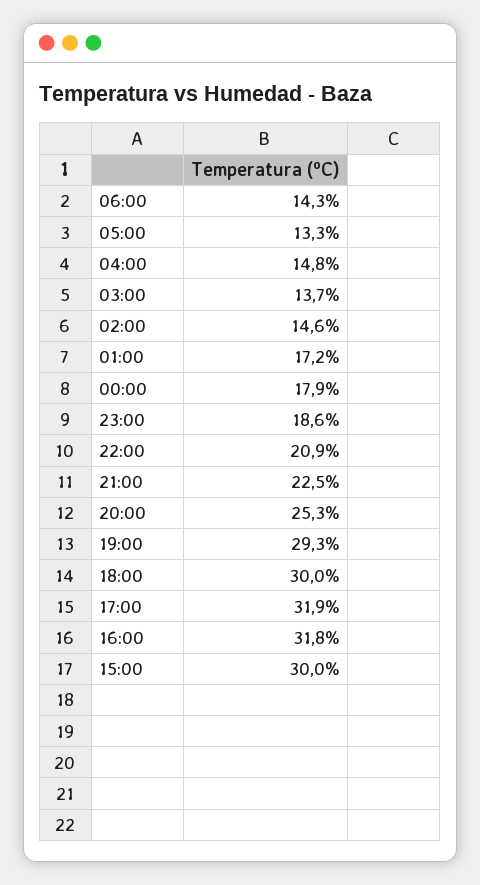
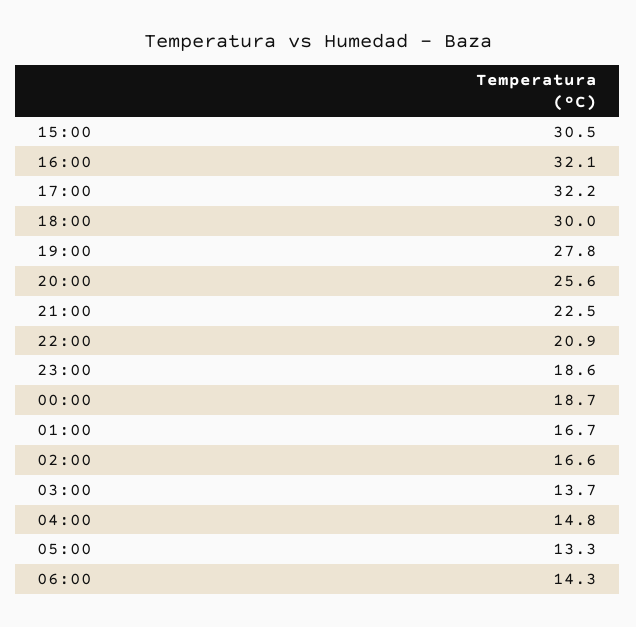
02:00: 14.6 -> 16.6
01:00: 17.2 -> 16.7
00:00: 17.9 -> 18.7
20:00: 25.3 -> 25.6
19:00: 29.3 -> 27.8
17:00: 31.9 -> 32.2
16:00: 31.8 -> 32.1
15:00: 30 -> 30.5

